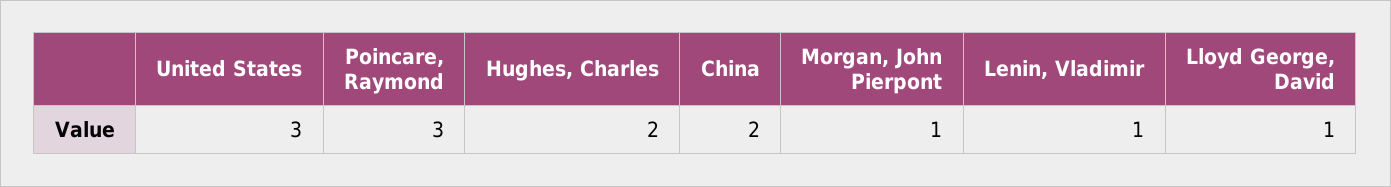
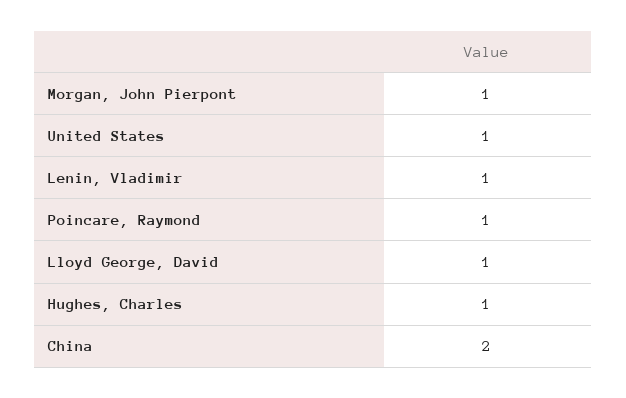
United States: 3 -> 1
Poincare, Raymond: 3 -> 1
Hughes, Charles: 2 -> 1

